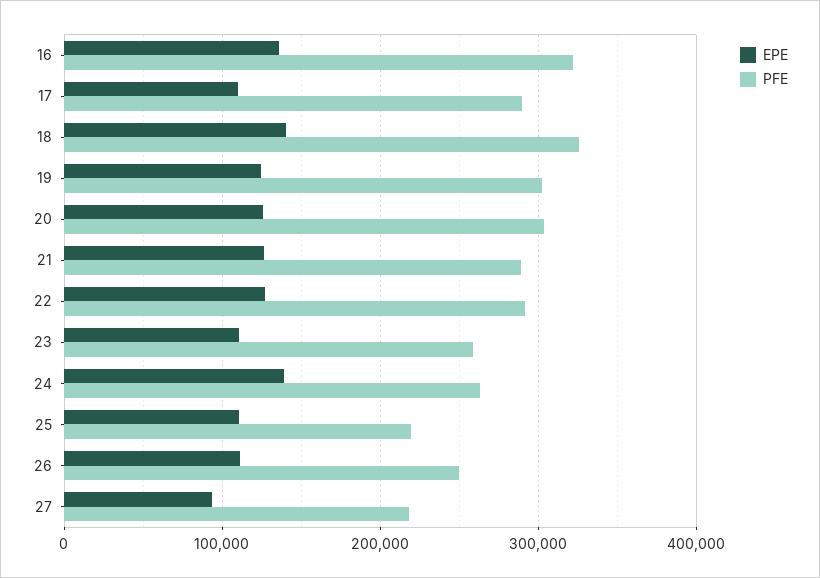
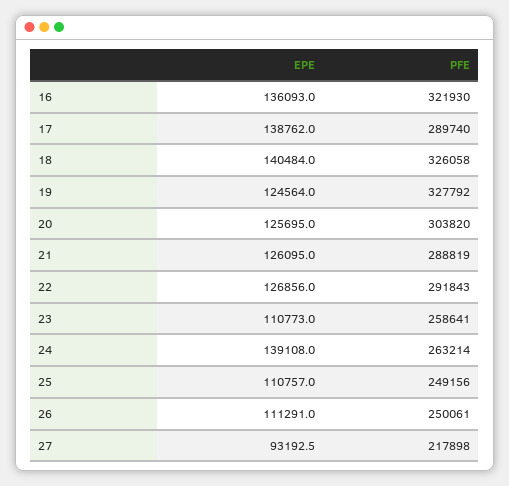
EPE, 17: 110000 -> 138762
PFE, 19: 300000 -> 327792
PFE, 25: 220000 -> 249156

